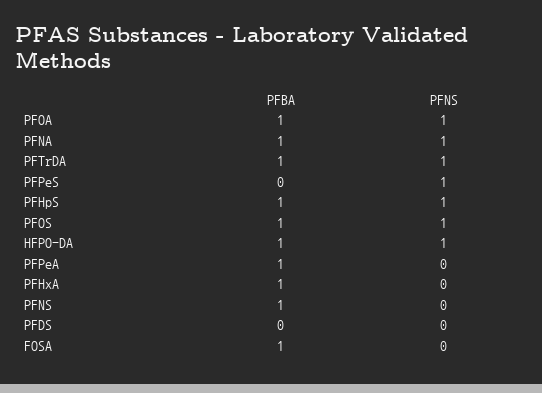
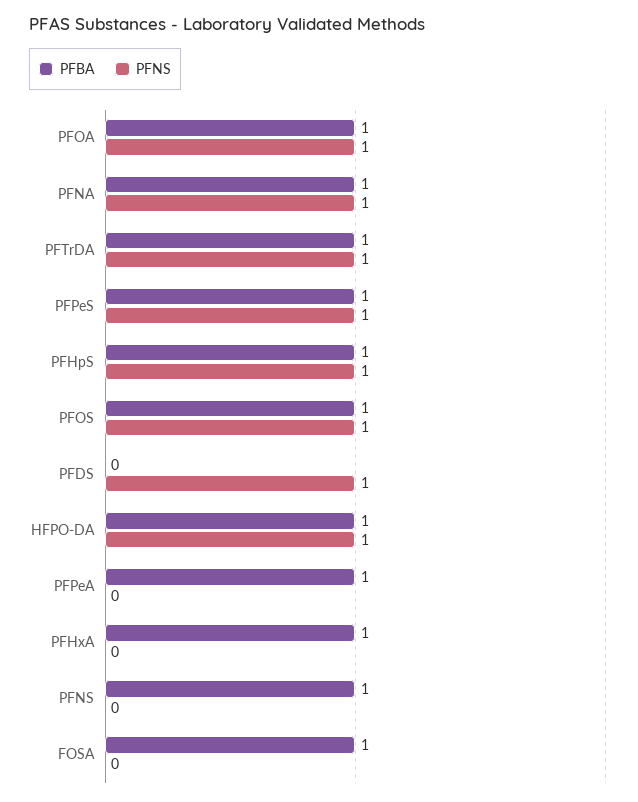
PFBA, PFPeS: 0 -> 1
PFNS, PFDS: 0 -> 1

